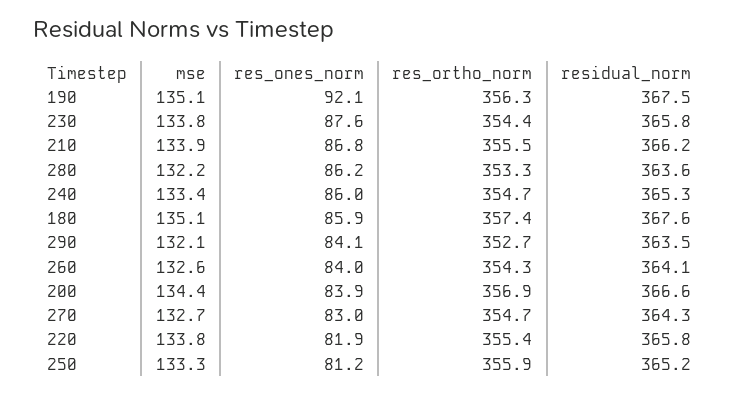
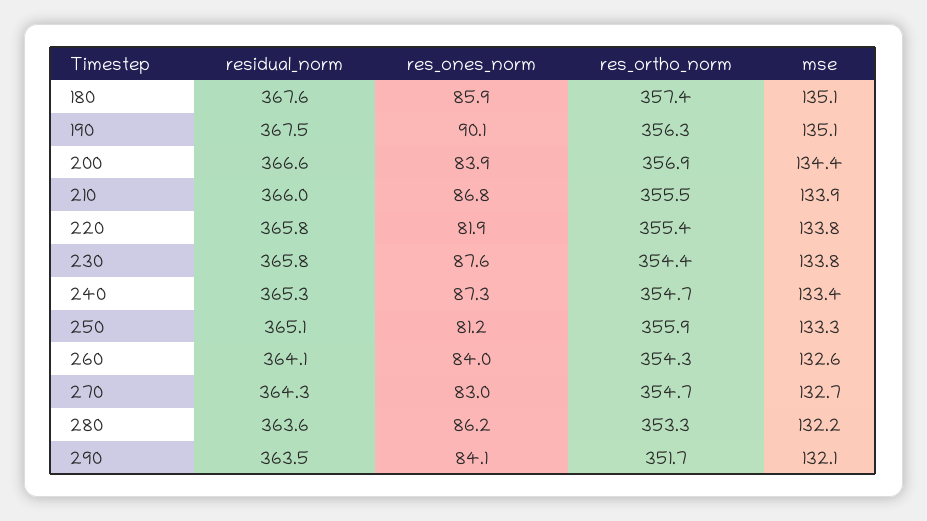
res_ones_norm, 190: 92.1 -> 90.1
residual_norm, 210: 366.2 -> 366
res_ones_norm, 240: 86 -> 87.3
res_ortho_norm, 290: 352.7 -> 351.7
residual_norm, 250: 365.2 -> 365.1

